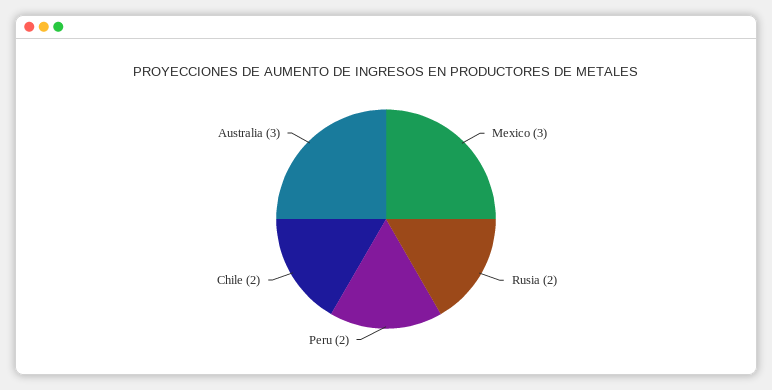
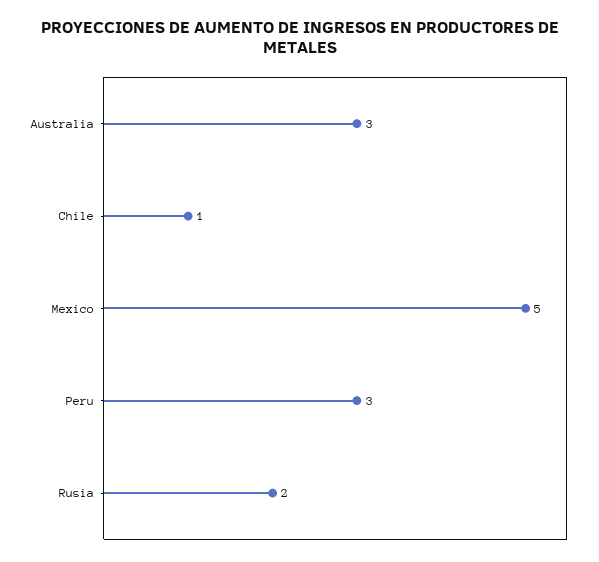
Mexico: 3 -> 5
Peru: 2 -> 3
Chile: 2 -> 1

